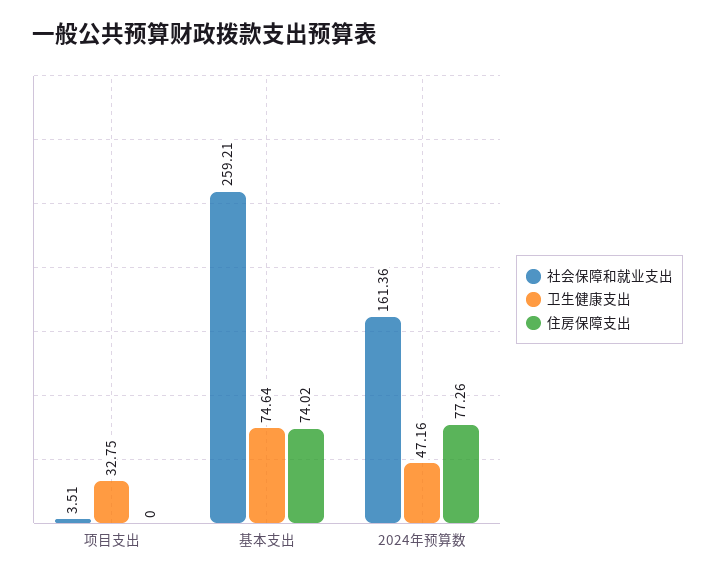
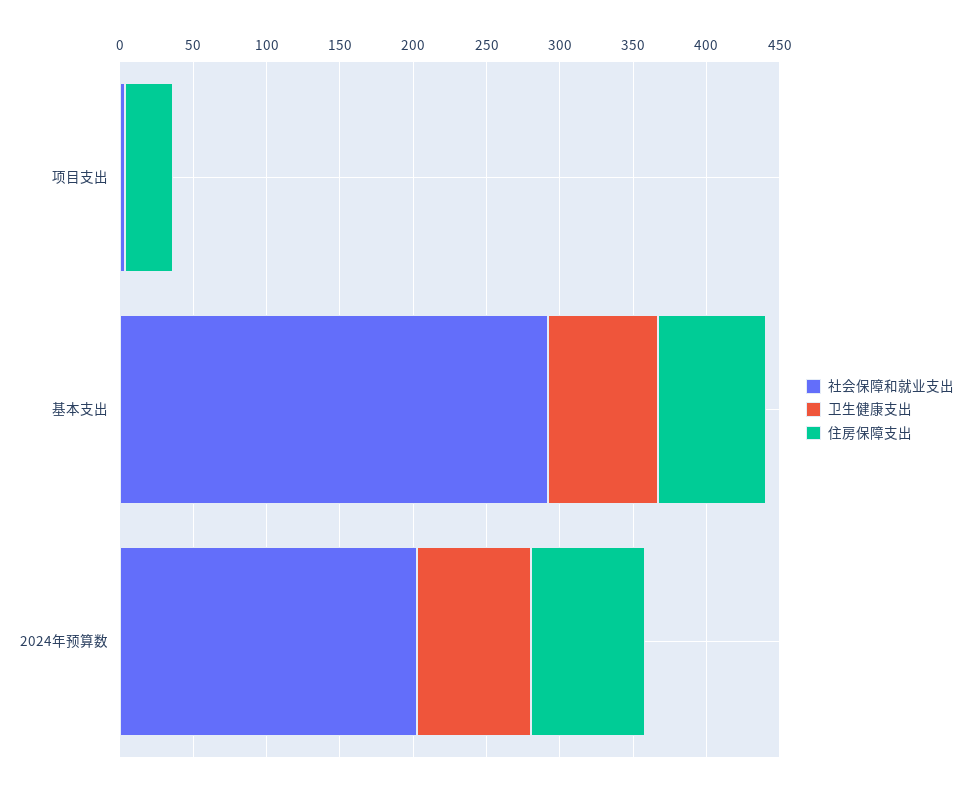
卫生健康支出, 项目支出: 32.75 -> 0
住房保障支出, 项目支出: 0 -> 30
社会保障和就业支出, 基本支出: 259.21 -> 290
社会保障和就业支出, 2024年预算数: 161.36 -> 200
卫生健康支出, 2024年预算数: 47.16 -> 80

